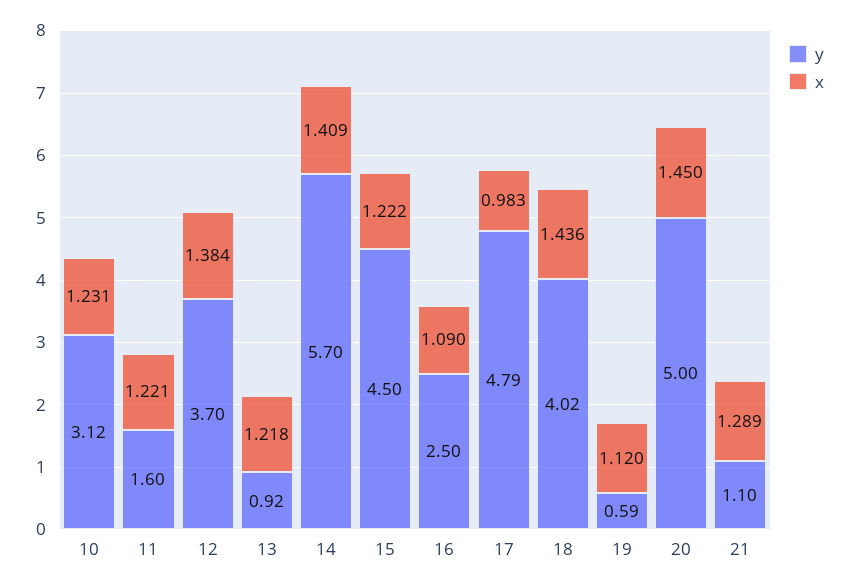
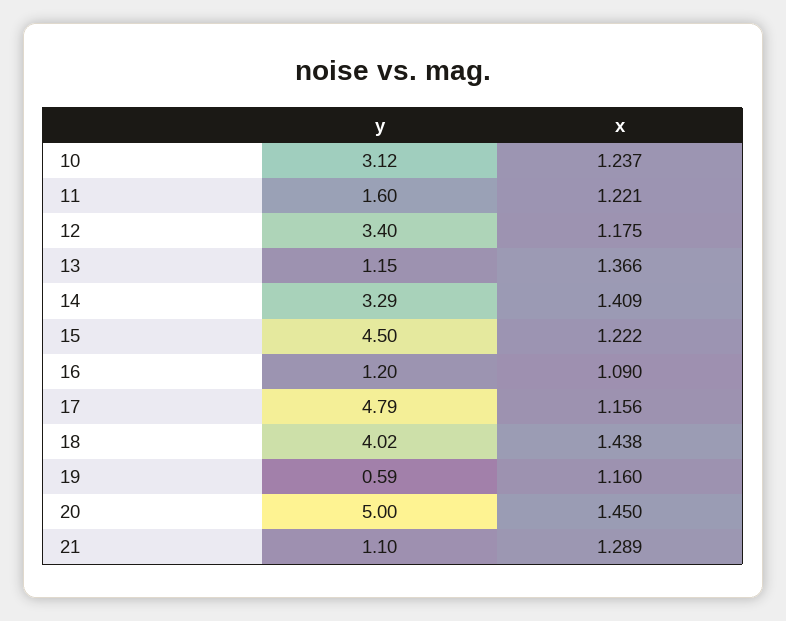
x, 10: 1.231 -> 1.237
y, 12: 3.7 -> 3.4
x, 12: 1.384 -> 1.175
y, 13: 0.92 -> 1.15
x, 13: 1.218 -> 1.366
y, 14: 5.7 -> 3.29
y, 16: 2.5 -> 1.2
x, 17: 0.983 -> 1.156
x, 18: 1.436 -> 1.438
x, 19: 1.12 -> 1.16

